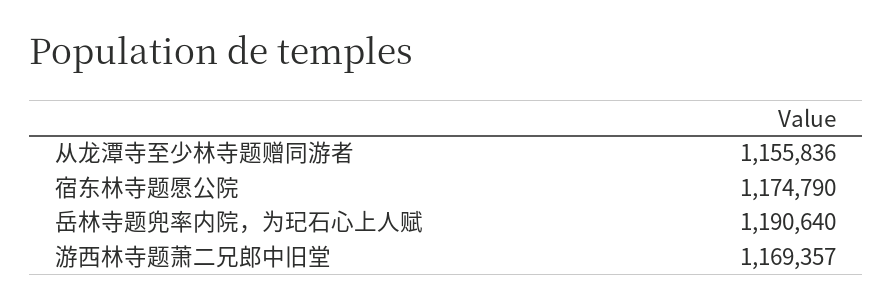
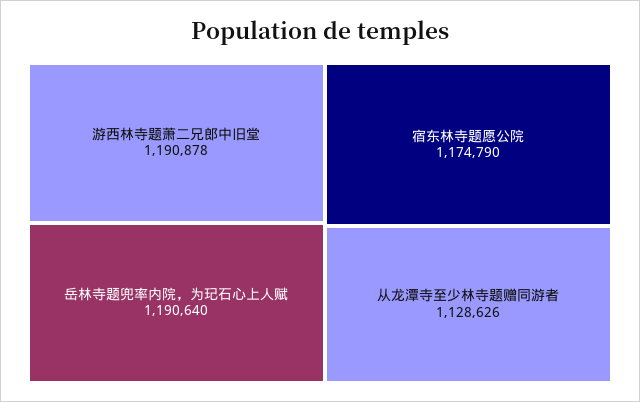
从龙潭寺至少林寺题赠同游者: 1155836 -> 1128626
游西林寺题萧二兄郎中旧堂: 1169357 -> 1190878

